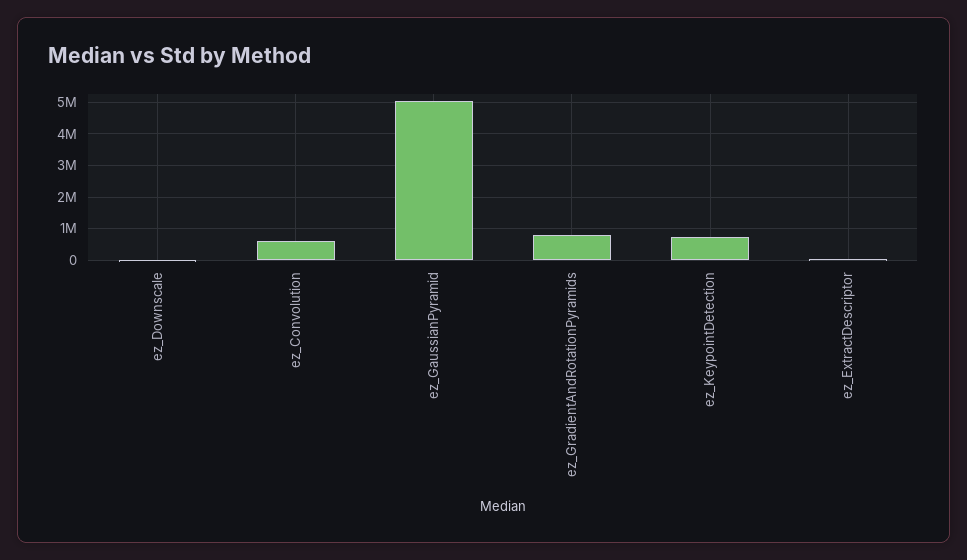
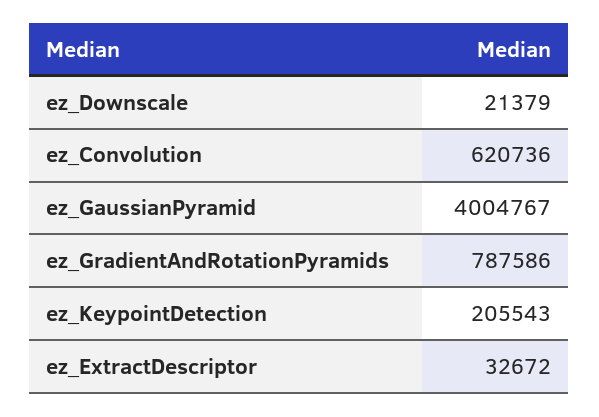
ez_GaussianPyramid: 5000000 -> 4004767
ez_KeypointDetection: 800000 -> 205543

